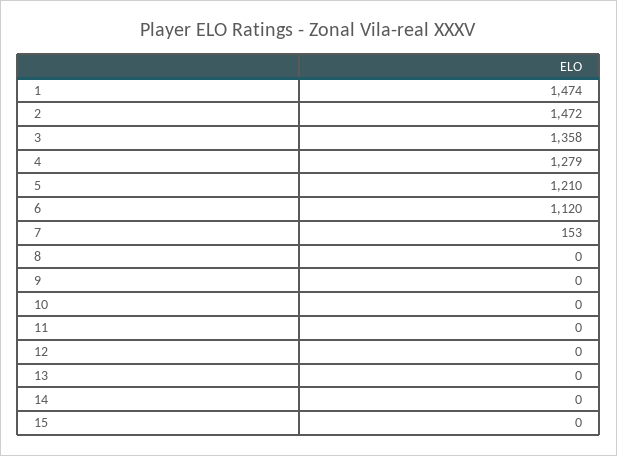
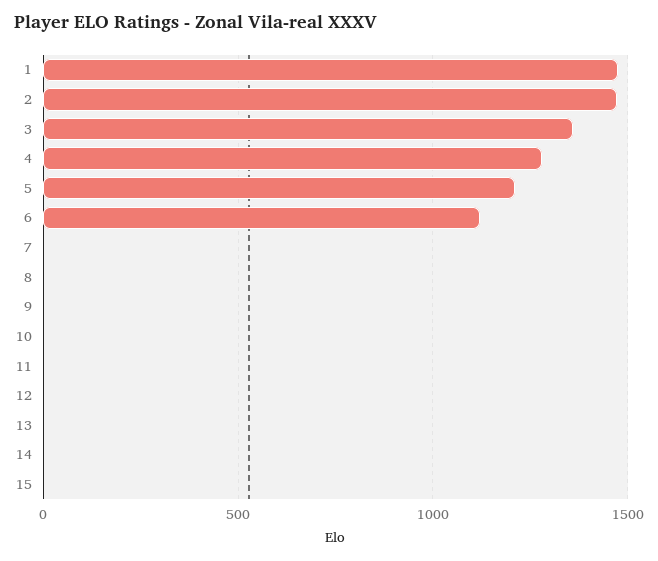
7: 153 -> 0

